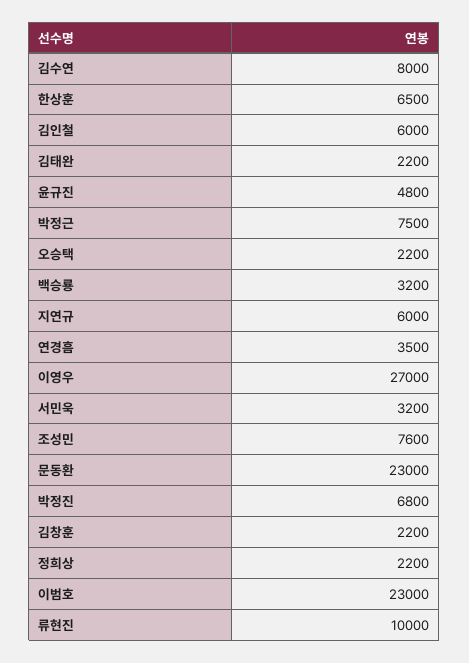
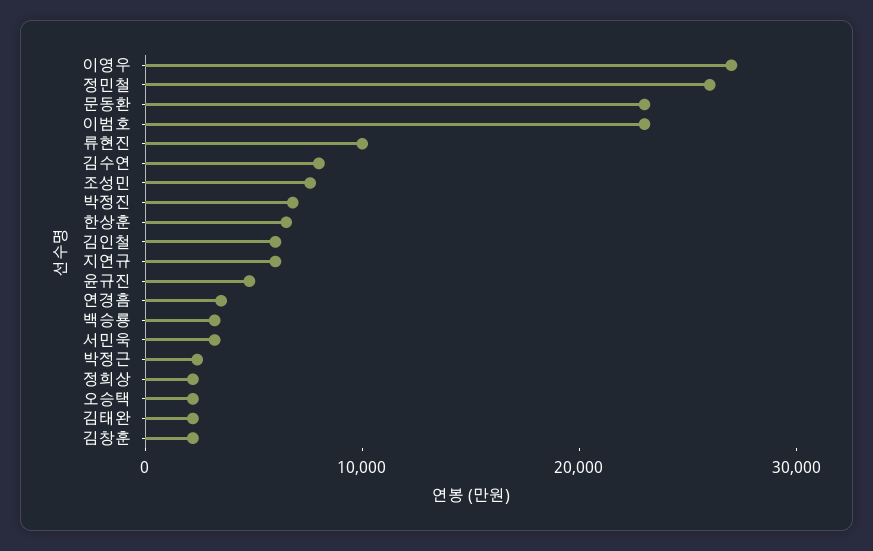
박정근: 7500 -> 2000
정민철: none -> 26000

